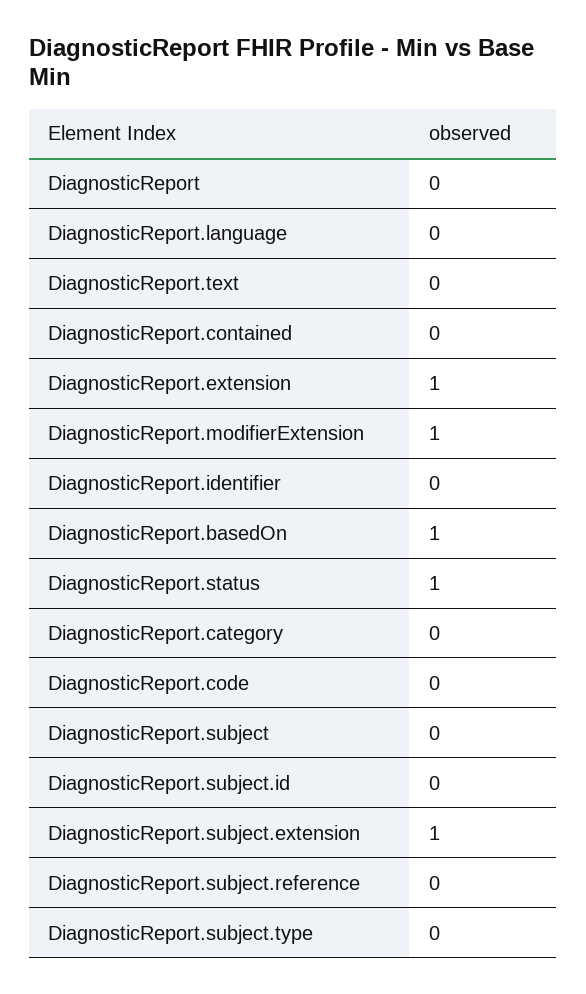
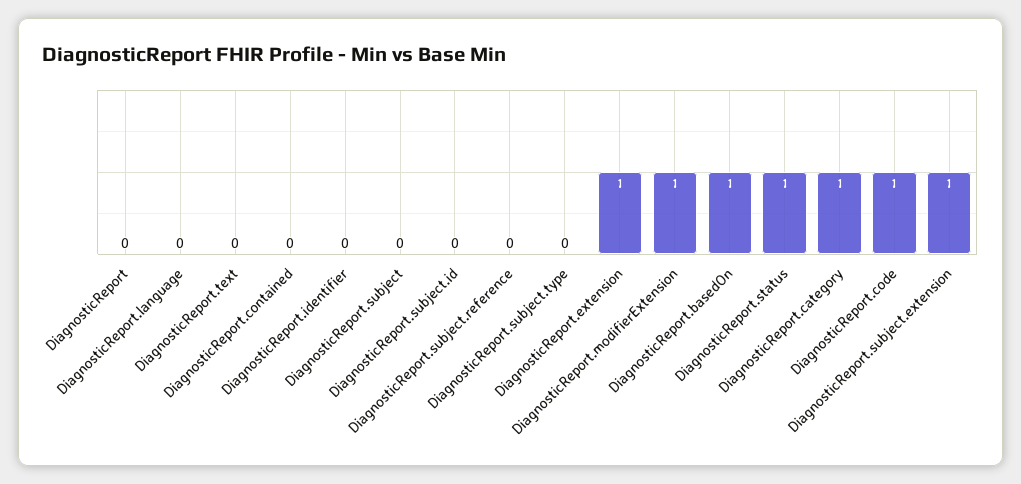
DiagnosticReport.category: 0 -> 1
DiagnosticReport.code: 0 -> 1

